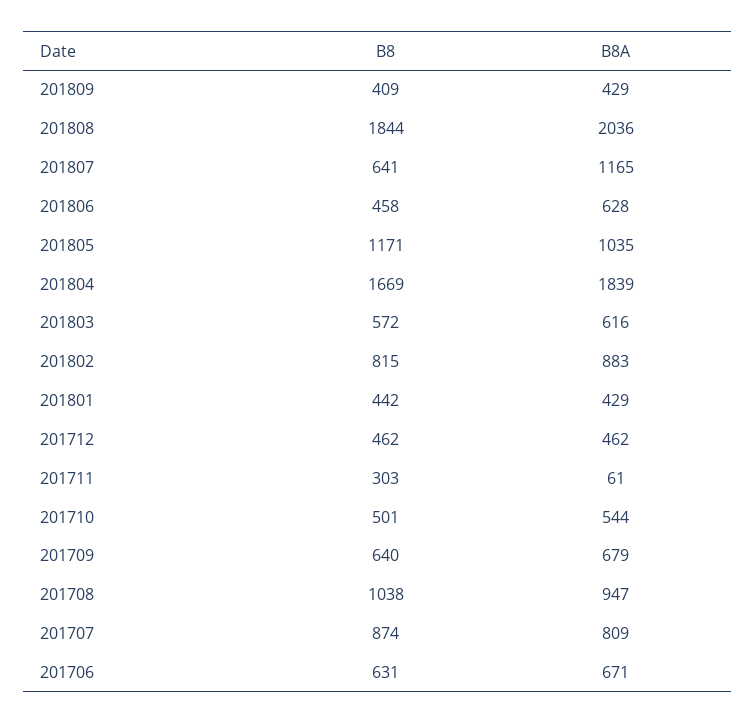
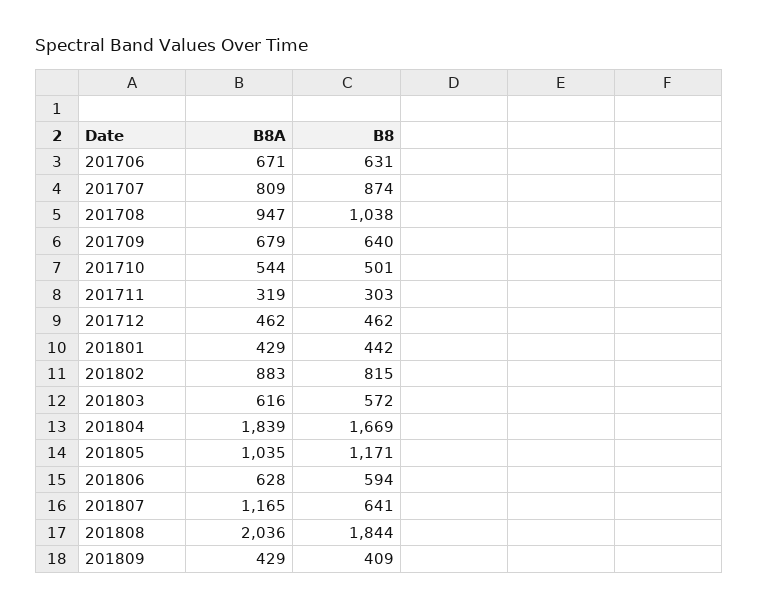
B8, 201806: 458 -> 594
B8A, 201711: 61 -> 319

